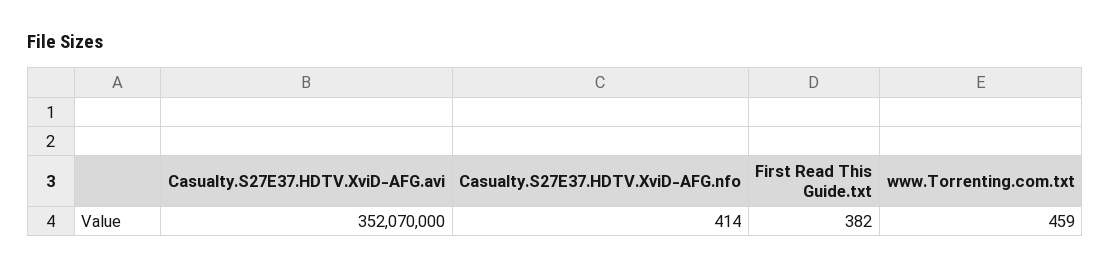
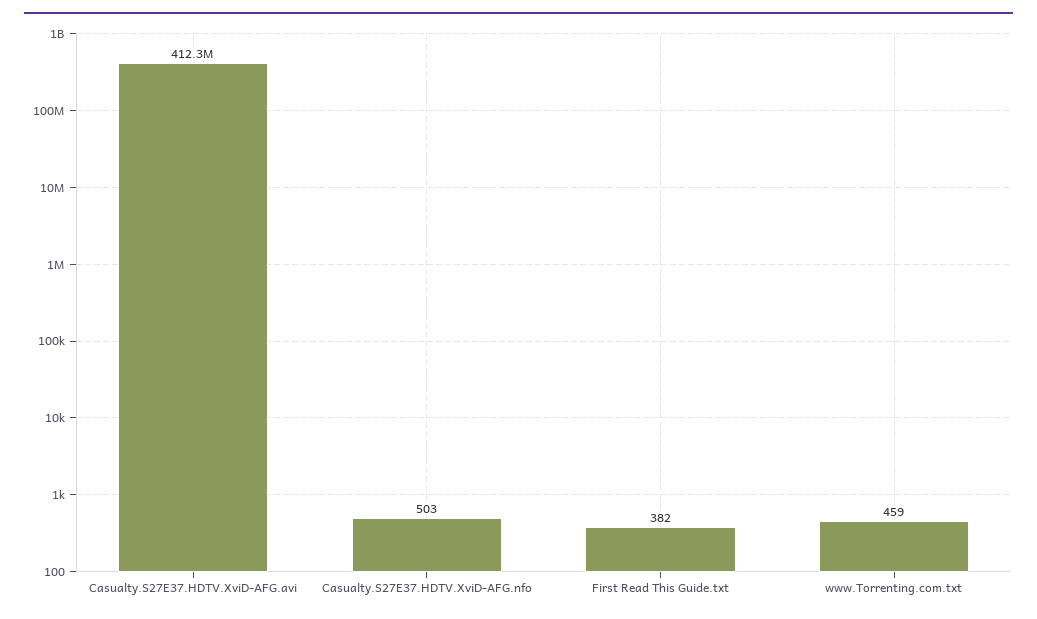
Casualty.S27E37.HDTV.XviD-AFG.avi: 352070000 -> 412300000
Casualty.S27E37.HDTV.XviD-AFG.nfo: 414 -> 503

